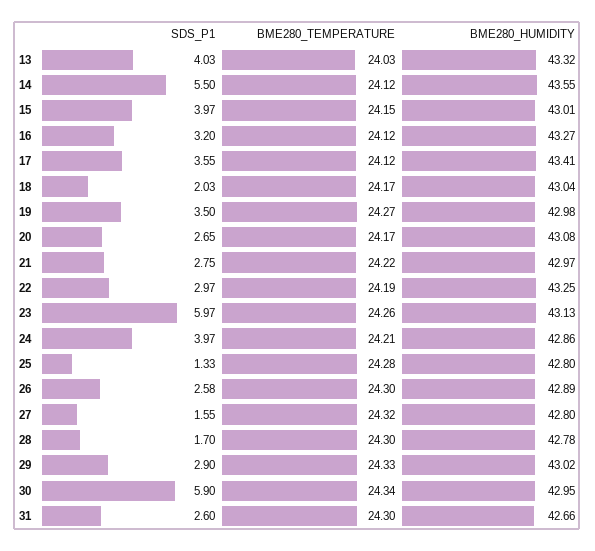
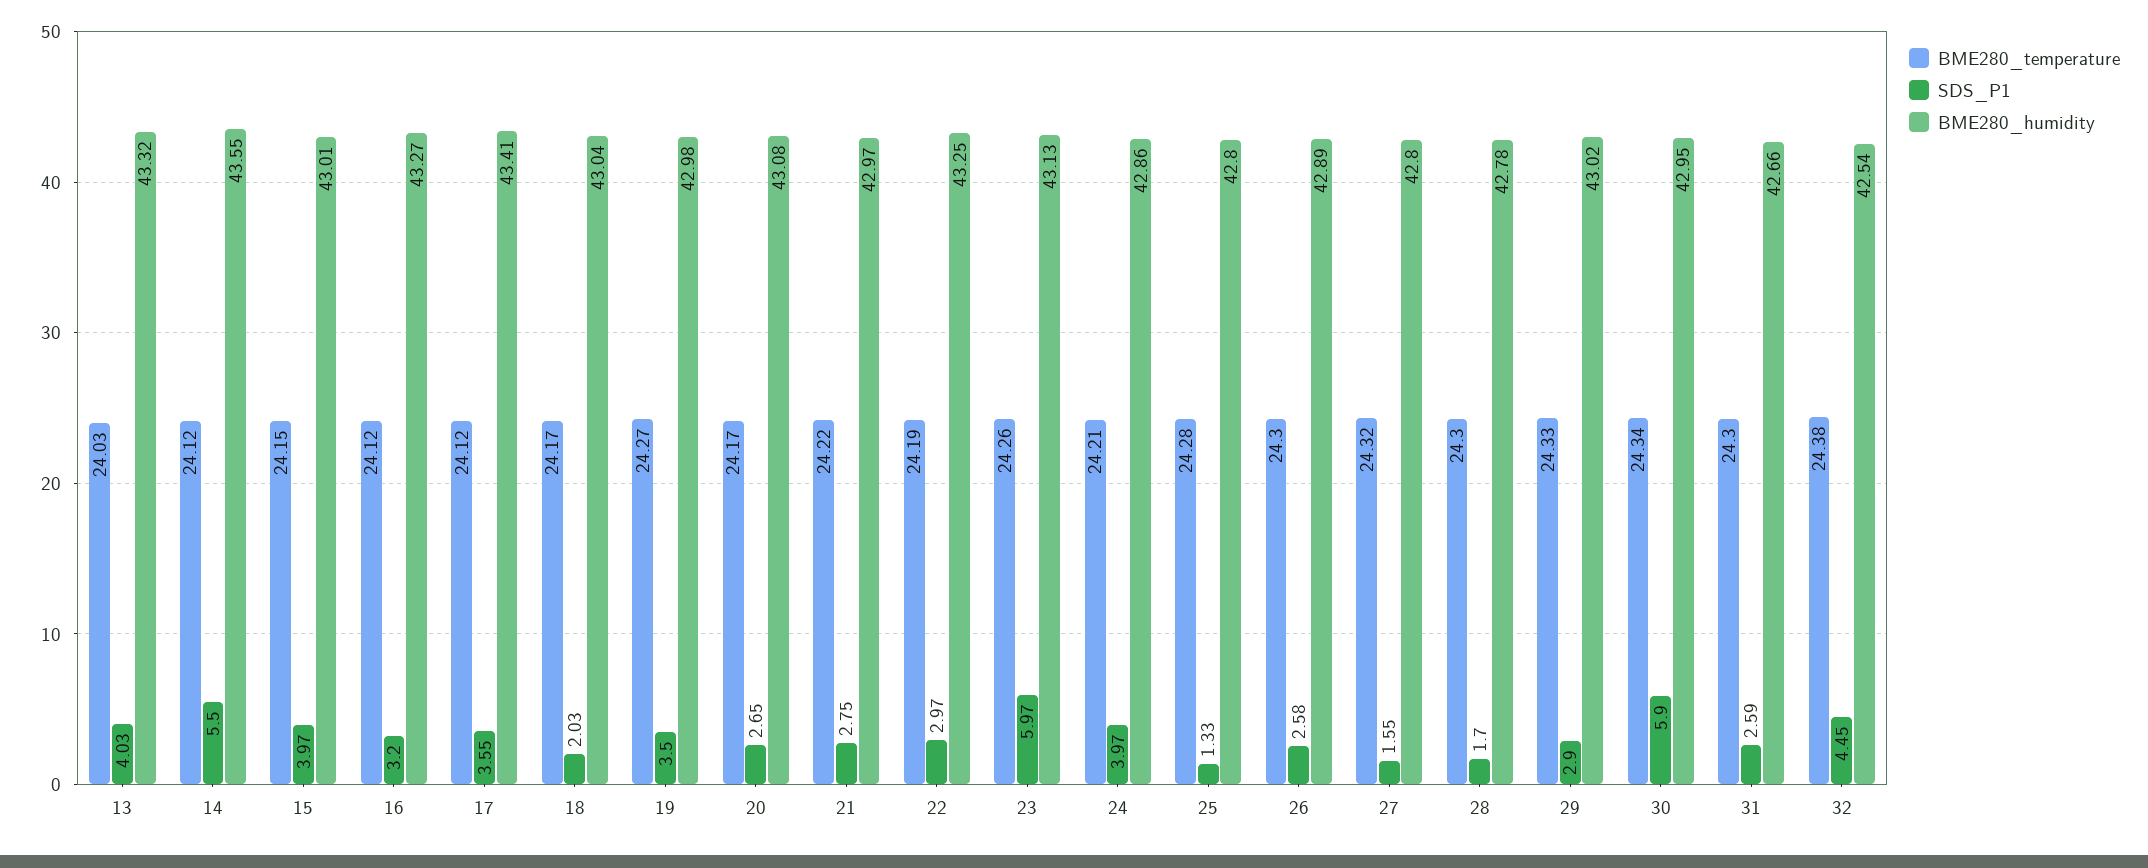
SDS_P1, 31: 2.6 -> 2.59
BME280_TEMPERATURE, 32: none -> 24.38
SDS_P1, 32: none -> 4.45
BME280_HUMIDITY, 32: none -> 42.54

